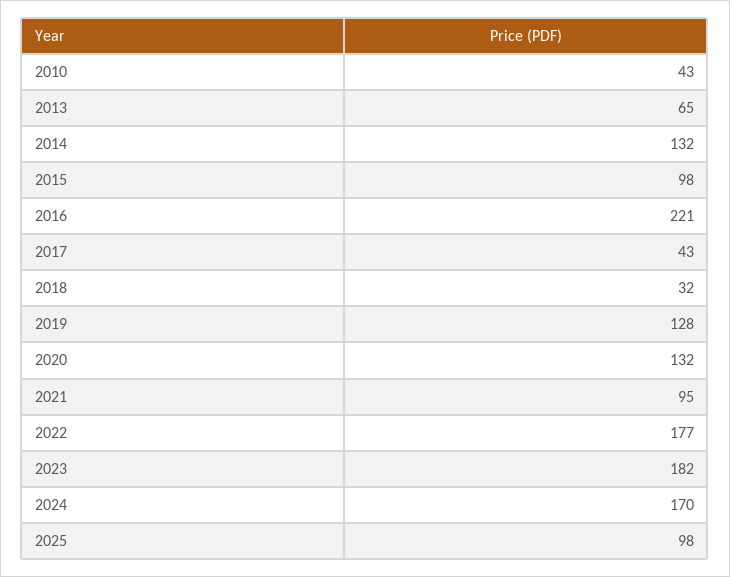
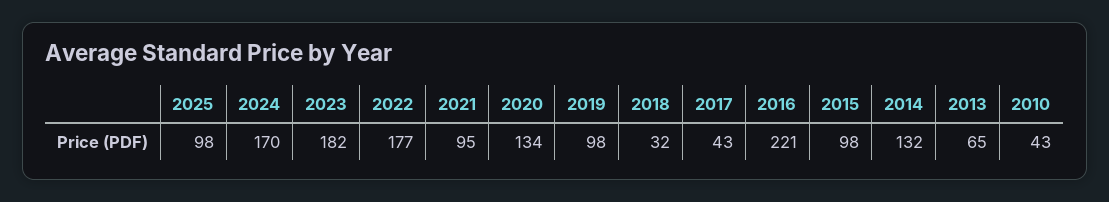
2019: 128 -> 98
2020: 132 -> 134

